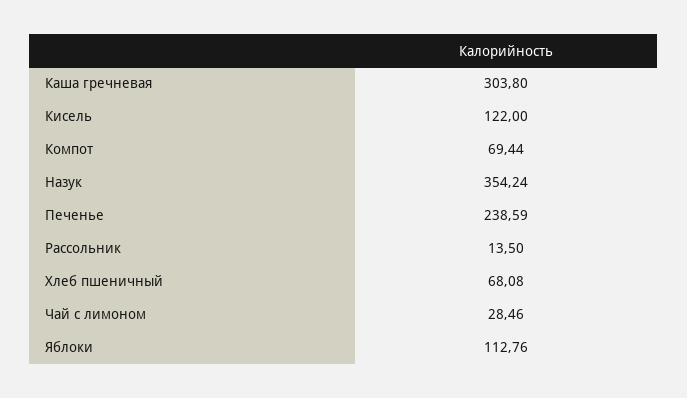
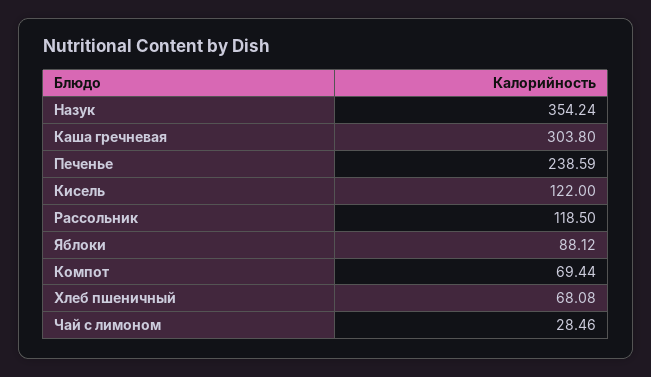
Рассольник: 13.5 -> 118.5
Яблоки: 112.76 -> 88.12

